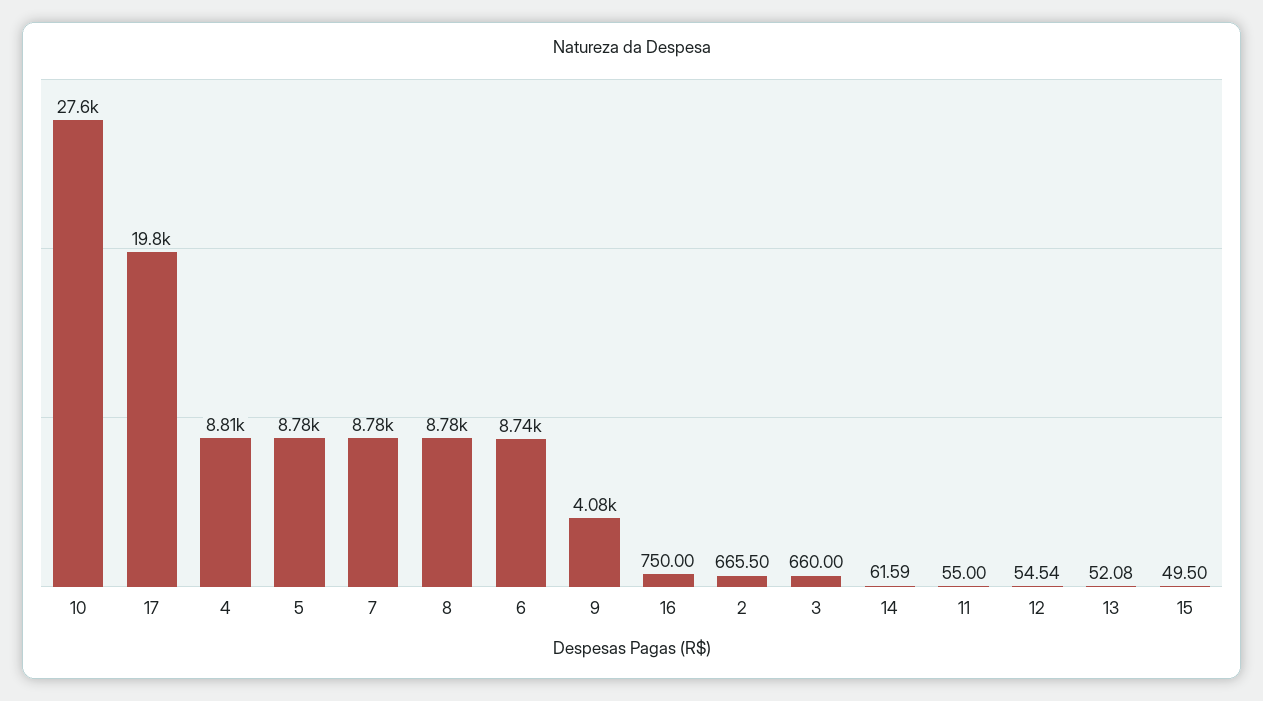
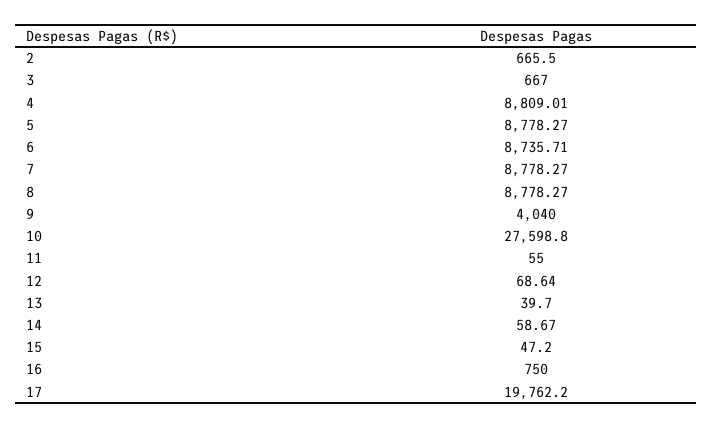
9: 4080 -> 4040
3: 660 -> 667
14: 61.59 -> 58.67
12: 54.54 -> 68.64
13: 52.08 -> 39.7
15: 49.5 -> 47.2

